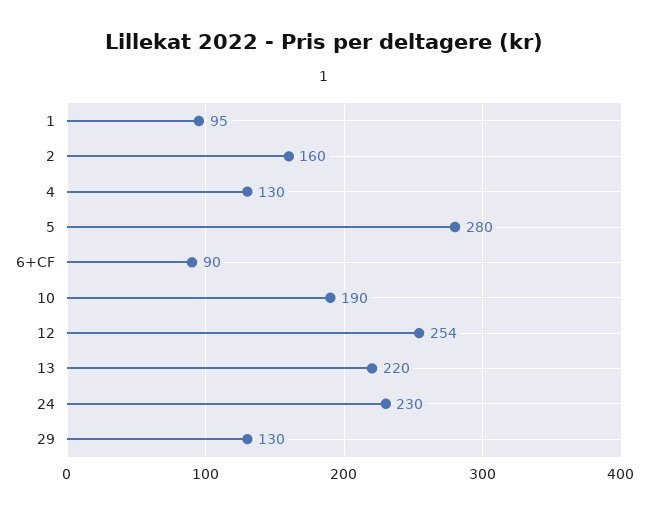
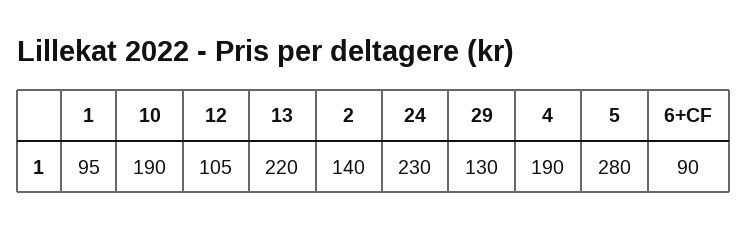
2: 160 -> 140
4: 130 -> 190
12: 254 -> 105

